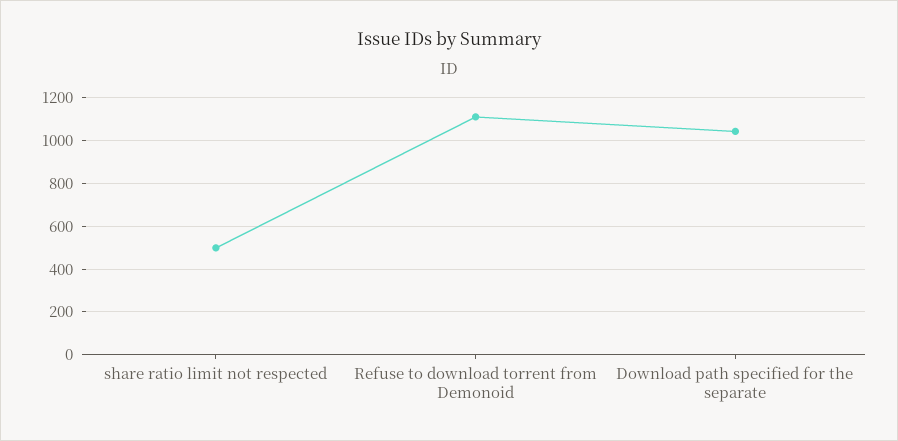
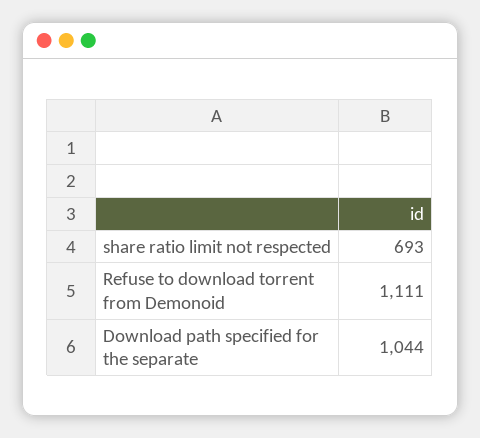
share ratio limit not respected: 500 -> 693

